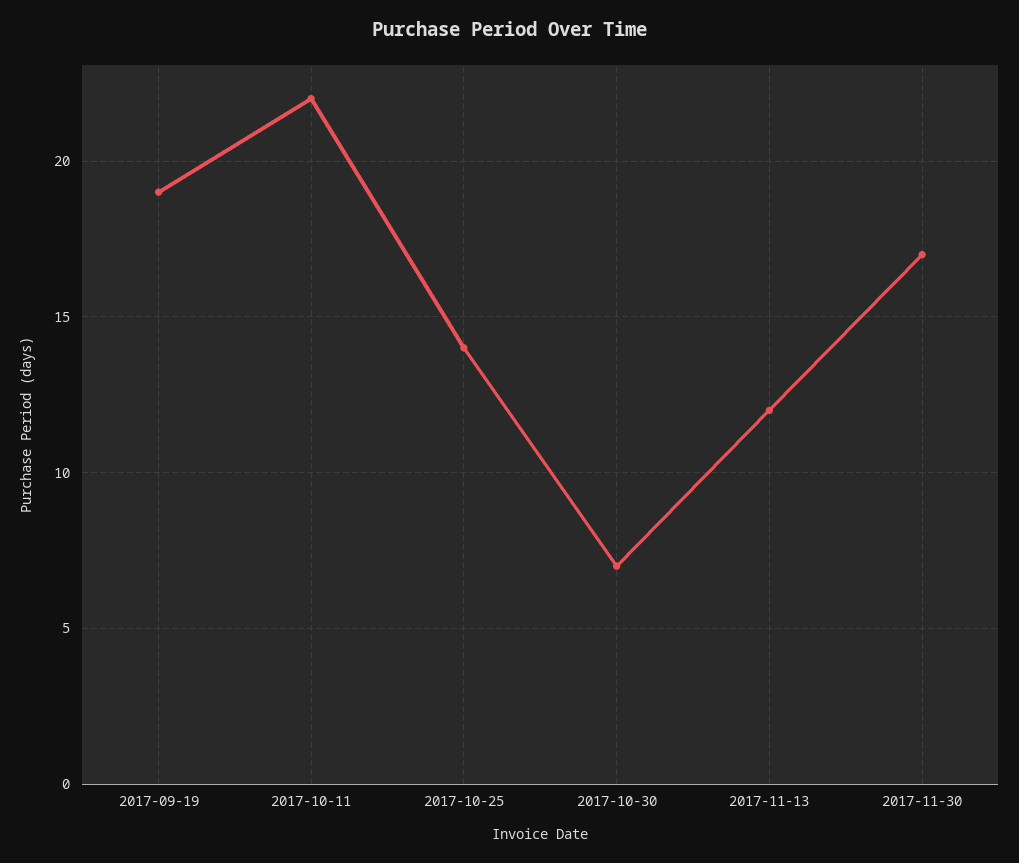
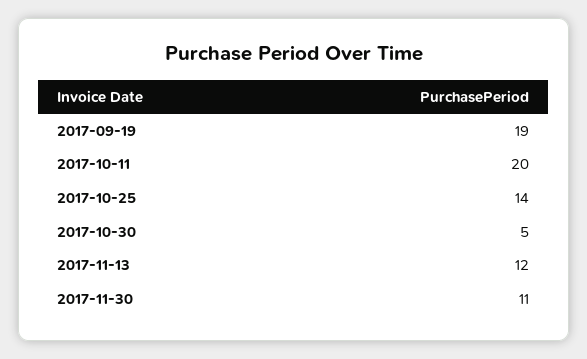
2017-10-11: 22 -> 20
2017-10-30: 7 -> 5
2017-11-30: 17 -> 11

